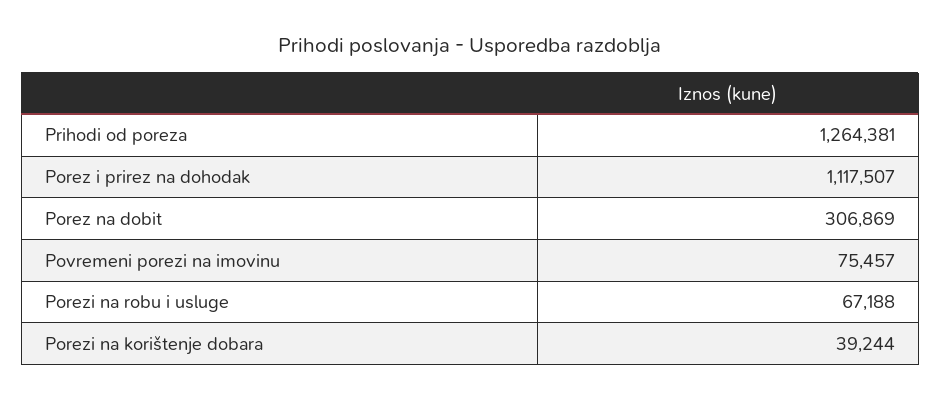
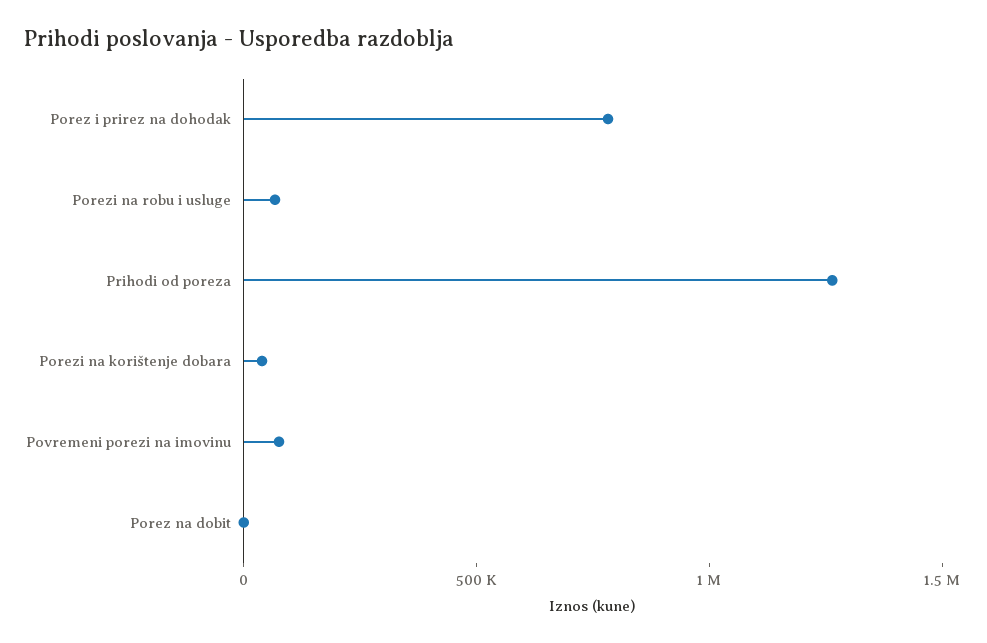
Porez i prirez na dohodak: 1117507 -> 800000
Porez na dobit: 306869 -> 0

